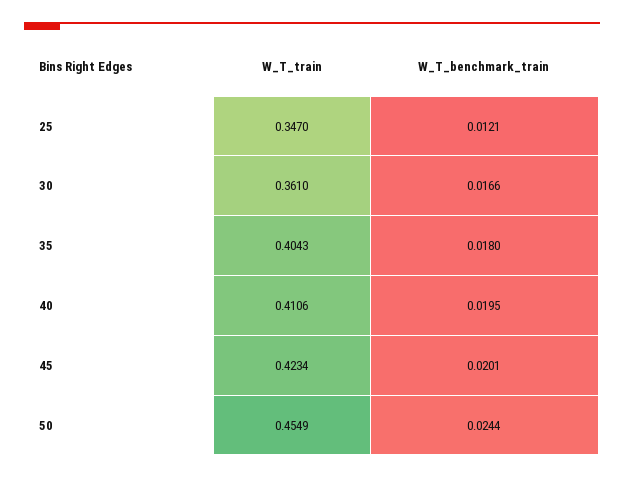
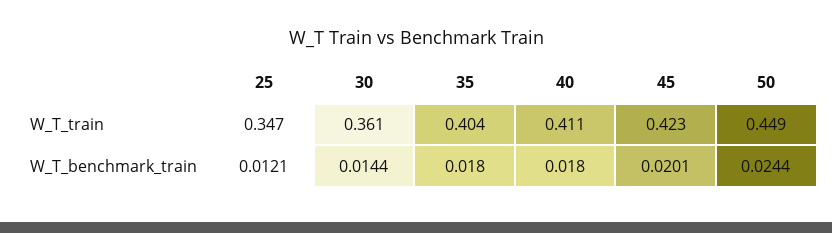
W_T_benchmark_train, 30: 0.0166 -> 0.0144
W_T_benchmark_train, 40: 0.0195 -> 0.018
W_T_train, 50: 0.4549 -> 0.449

